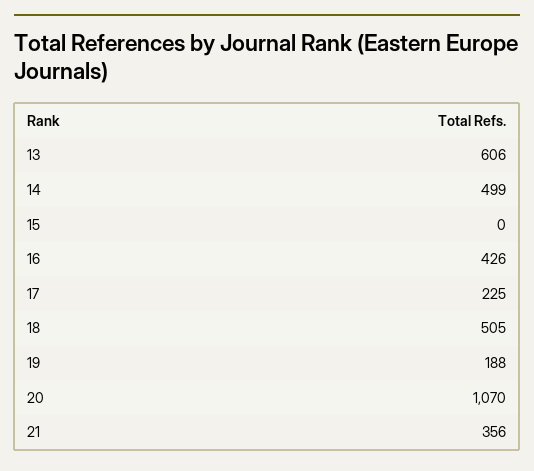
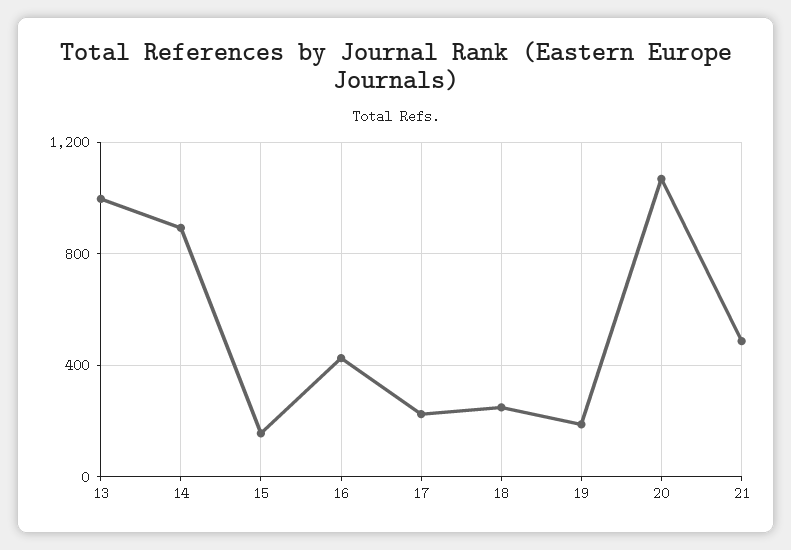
13: 606 -> 1000
14: 499 -> 900
15: 0 -> 150
18: 505 -> 250
21: 356 -> 500

